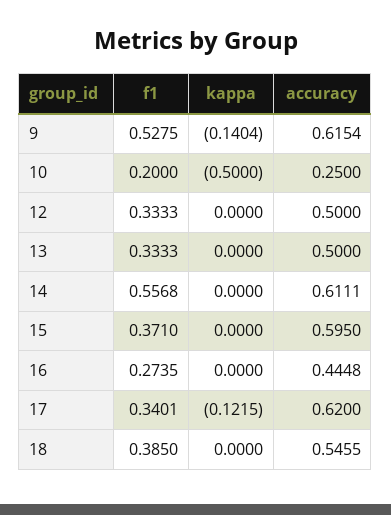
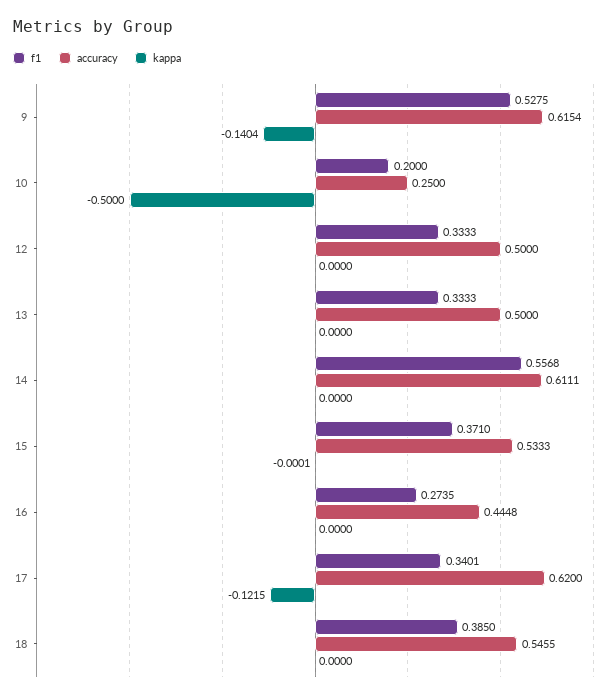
kappa, 15: 0 -> -0.0001
accuracy, 15: 0.595 -> 0.5333

